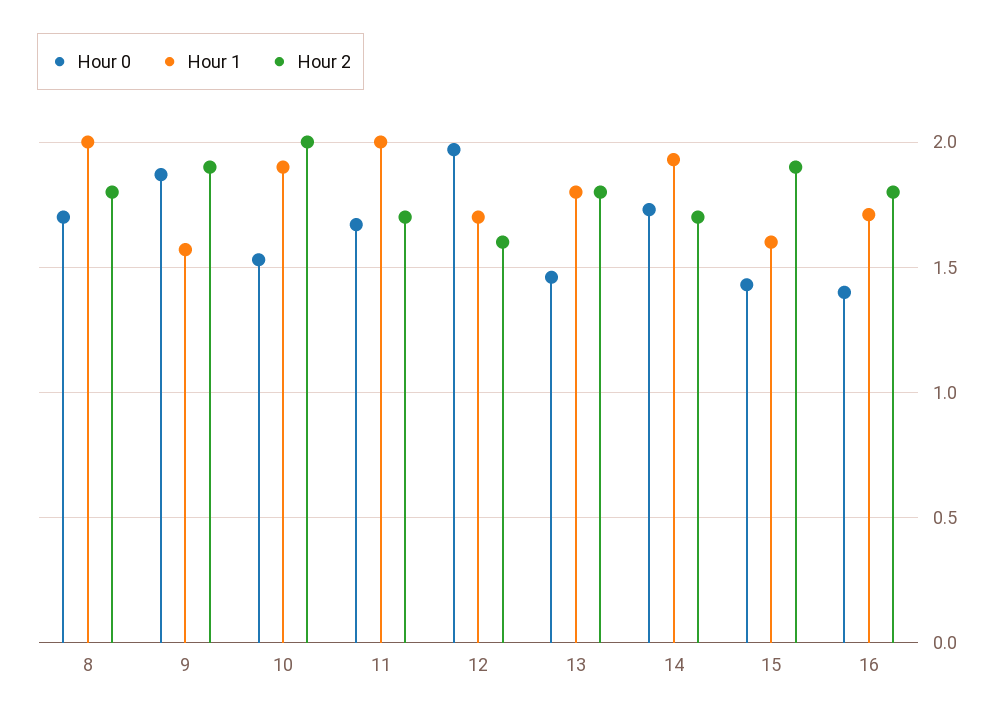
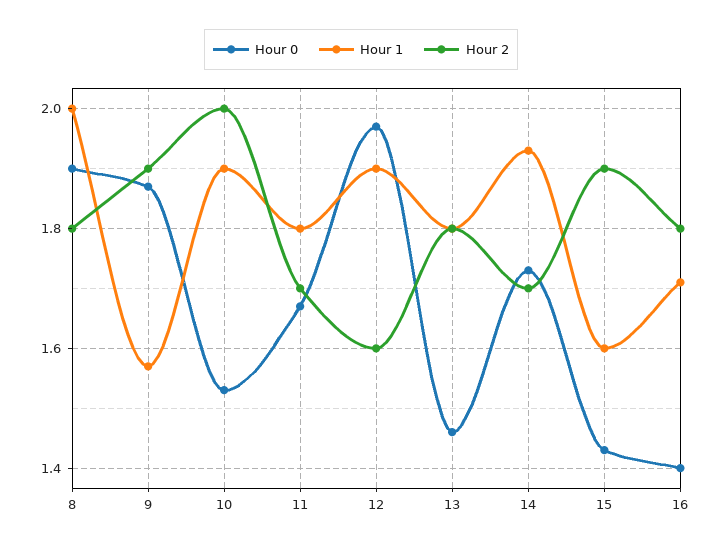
Hour 0, 8: 1.7 -> 1.9
Hour 1, 11: 2 -> 1.8
Hour 1, 12: 1.7 -> 1.9

